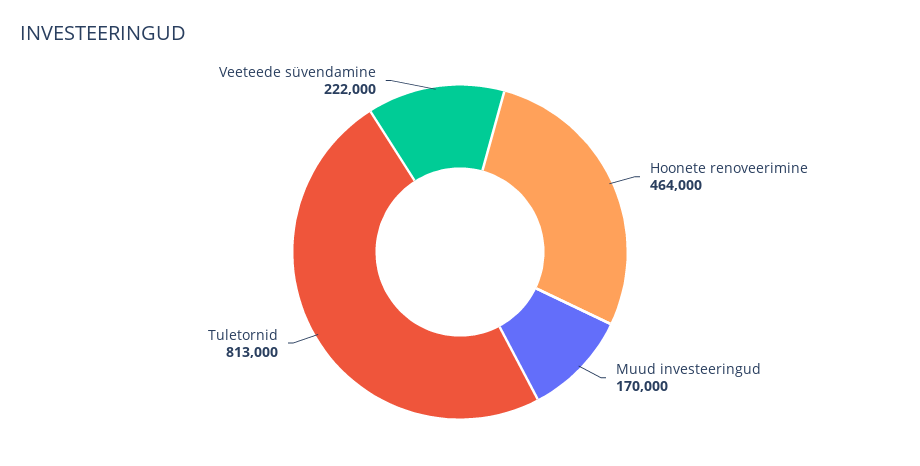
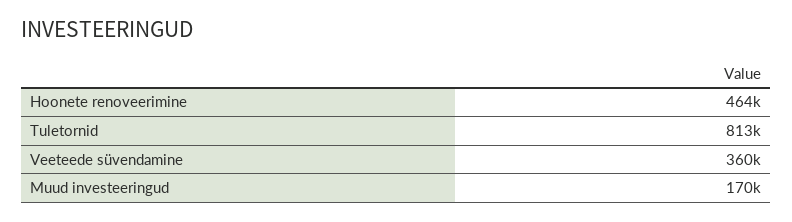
Veeteede süvendamine: 222000 -> 360000

